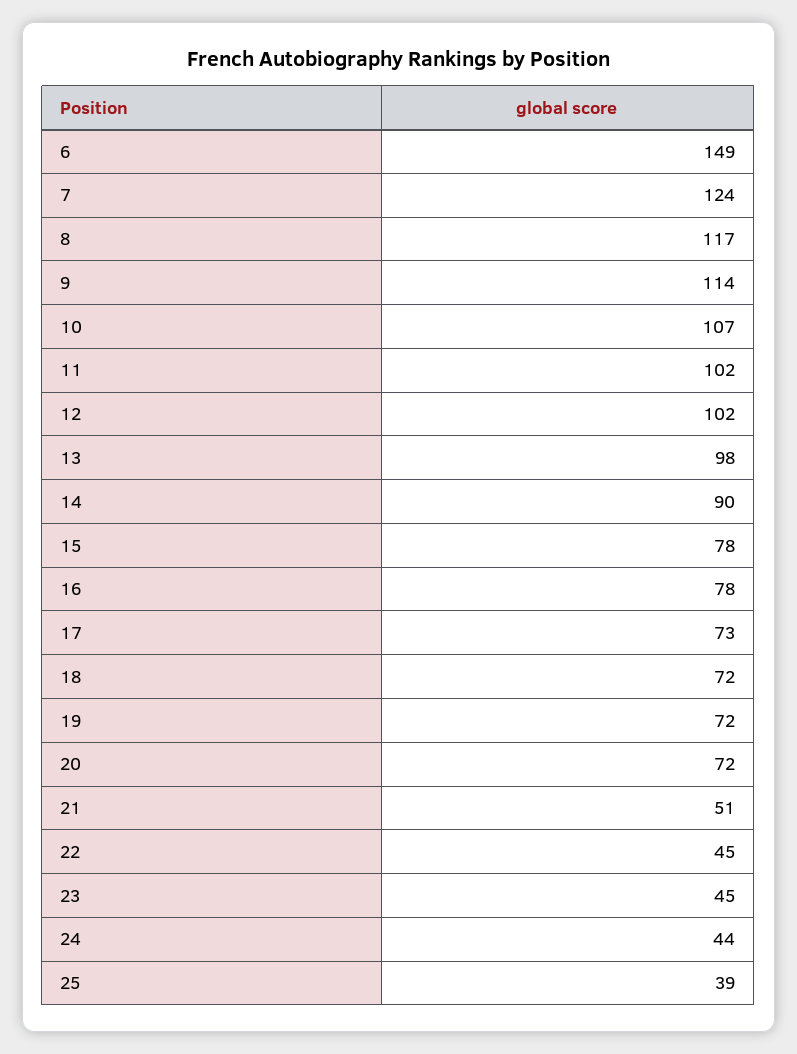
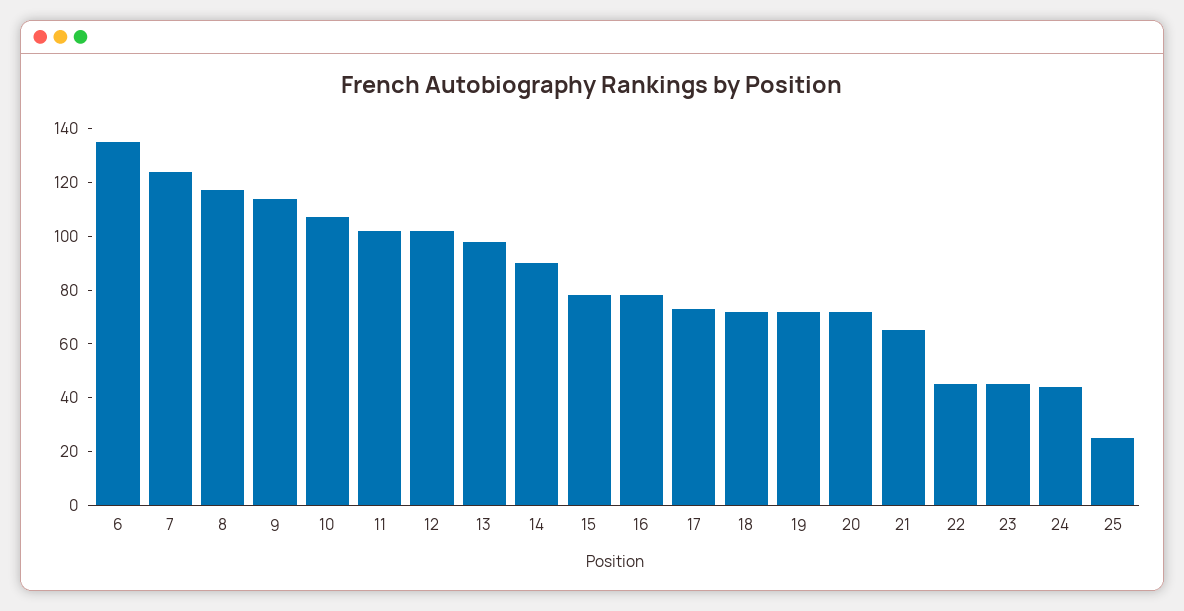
6: 149 -> 135
21: 51 -> 65
25: 39 -> 25

